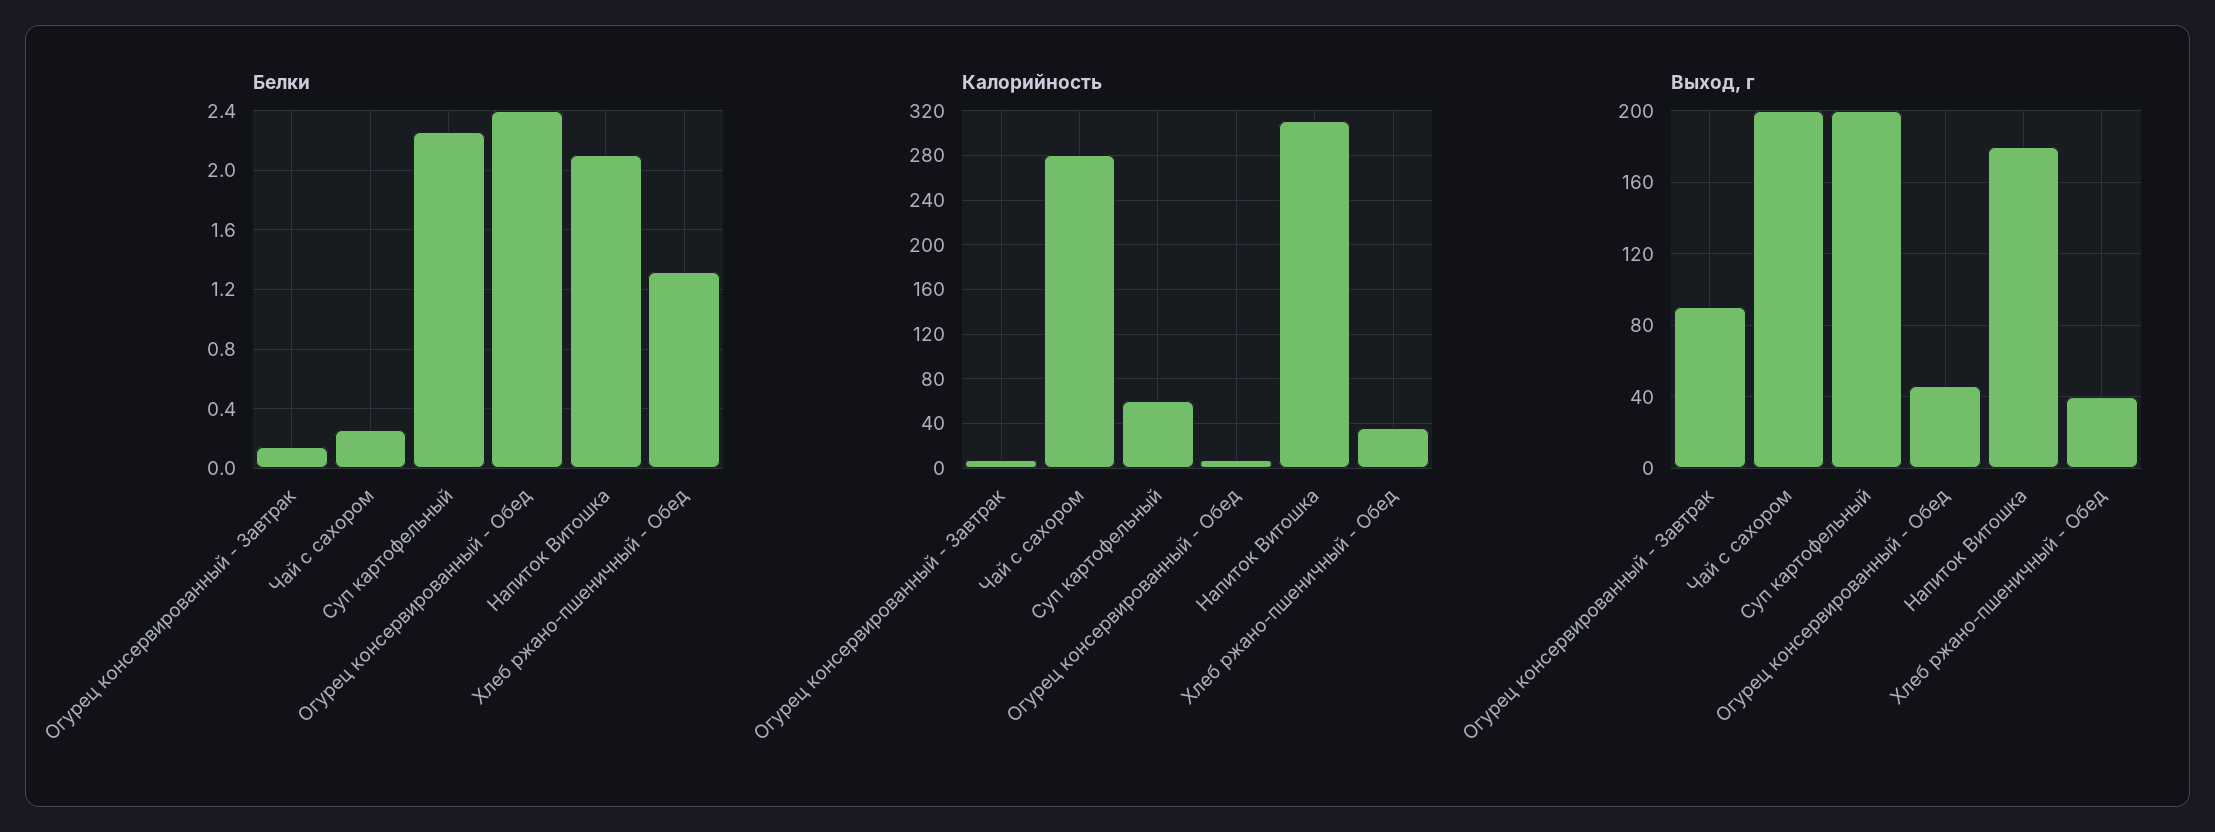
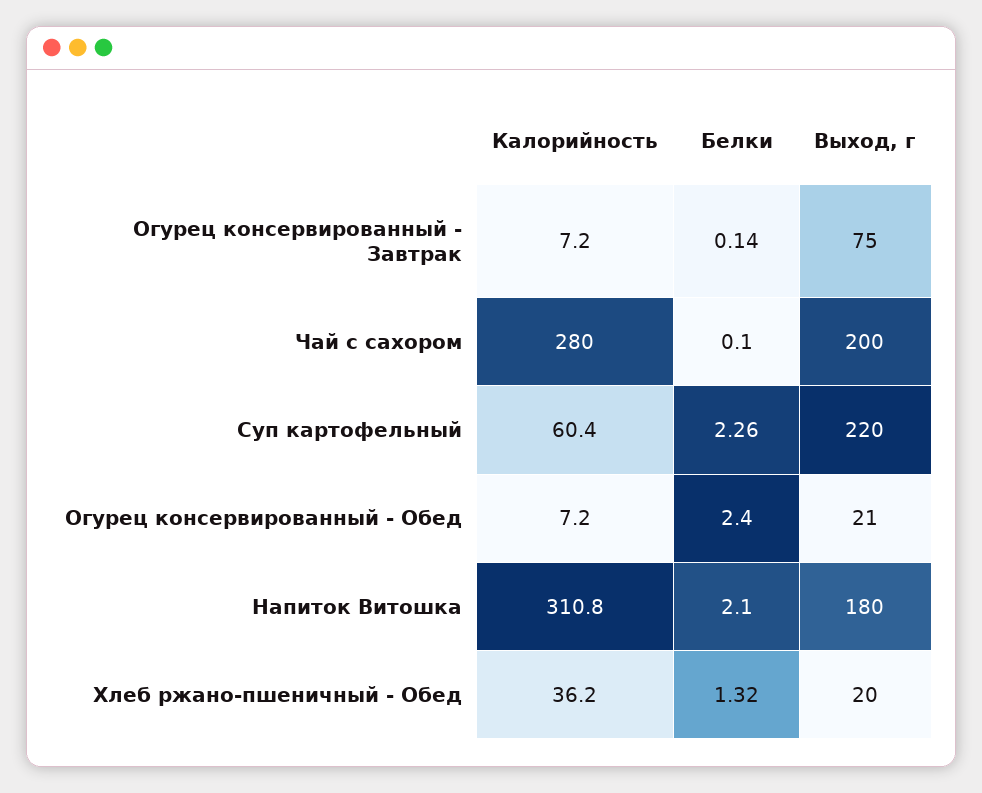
Белки, Чай с сахором: 0.25 -> 0.1
Выход, г, Огурец консервированный - Завтрак: 90 -> 75
Выход, г, Суп картофельный: 200 -> 220
Выход, г, Огурец консервированный - Обед: 45 -> 21
Выход, г, Хлеб ржано-пшеничный - Обед: 40 -> 20

